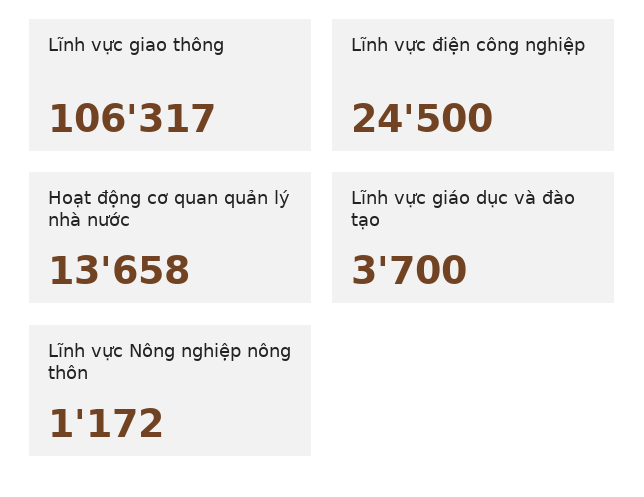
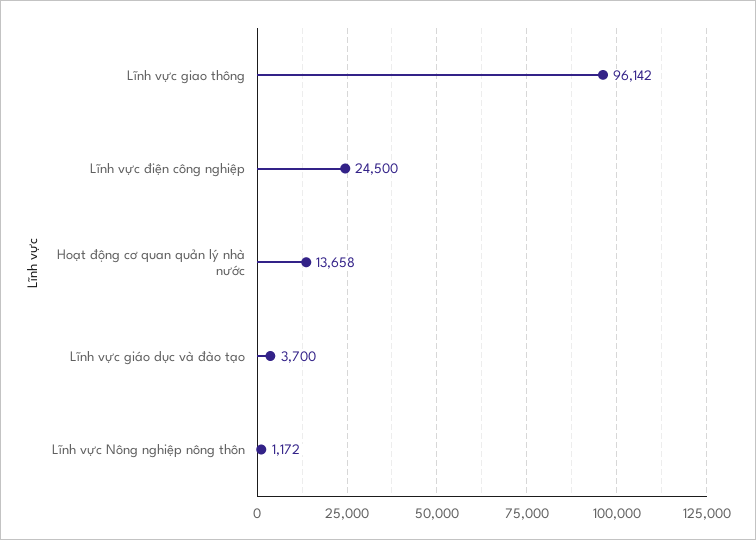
Lĩnh vực giao thông: 106317 -> 96142

